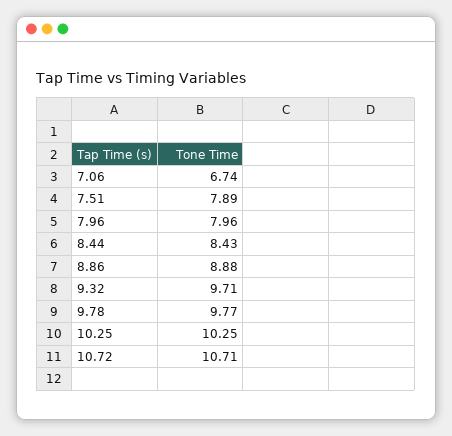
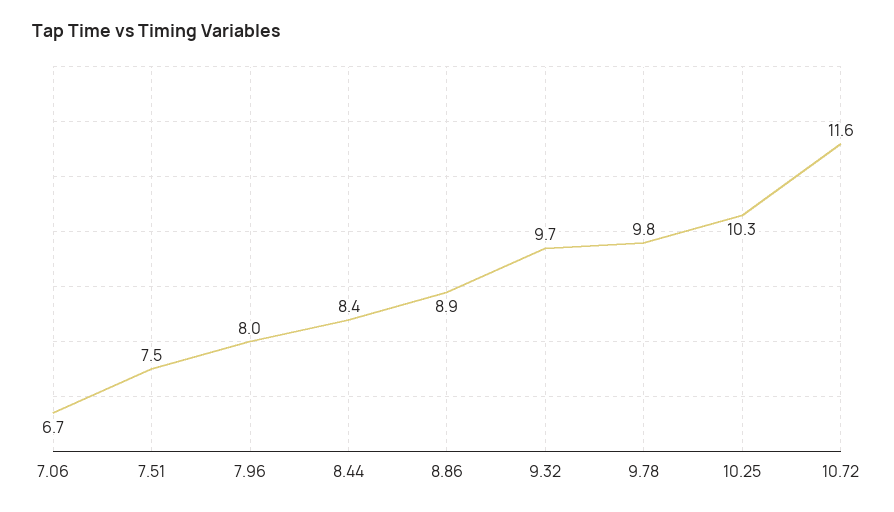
7.51: 7.89 -> 7.5
10.72: 10.71 -> 11.6

